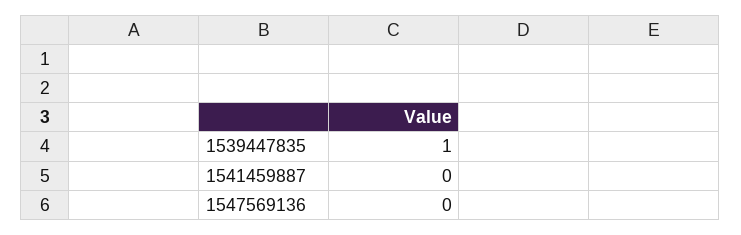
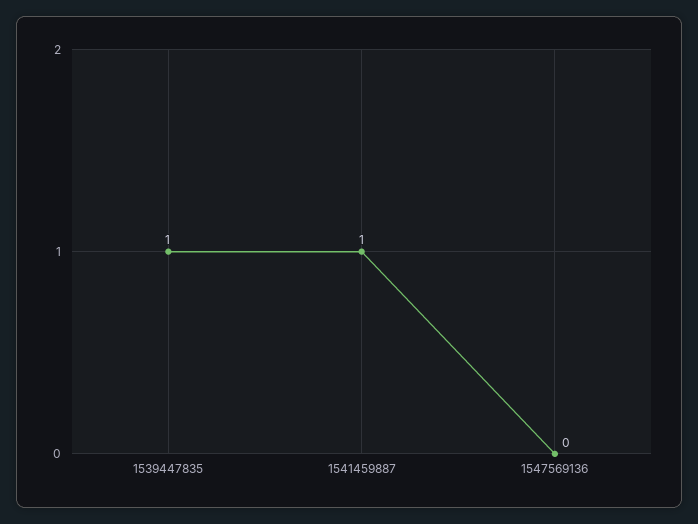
1541459887: 0 -> 1

